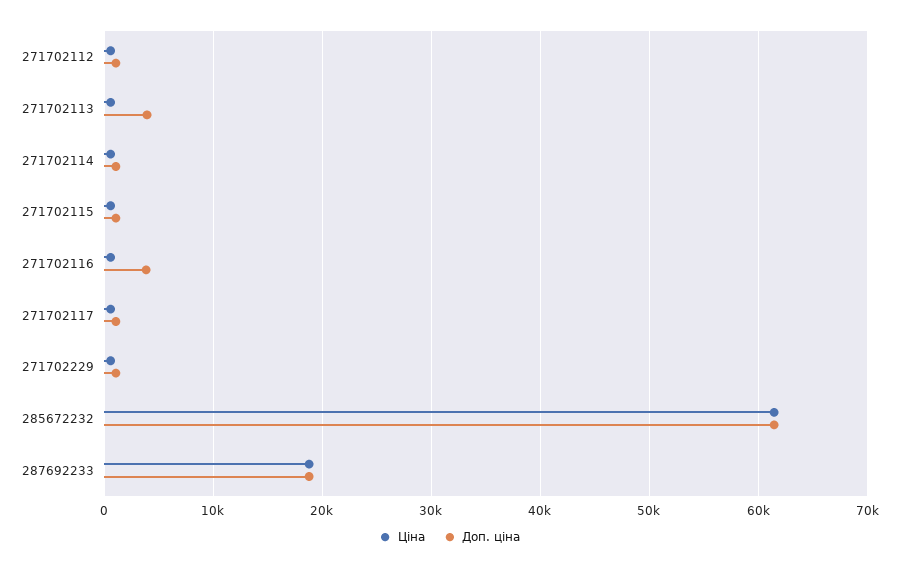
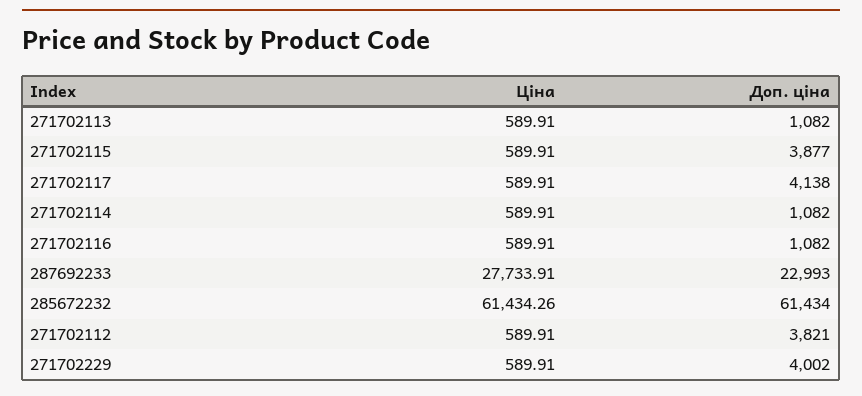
Доп. ціна, 271702112: 1000 -> 3821
Доп. ціна, 271702113: 4000 -> 1082
Доп. ціна, 271702115: 1000 -> 3877
Доп. ціна, 271702116: 4000 -> 1082
Доп. ціна, 271702117: 1000 -> 4138
Доп. ціна, 271702229: 1000 -> 4002
Ціна, 287692233: 19000 -> 27733.91
Доп. ціна, 287692233: 19000 -> 22993

